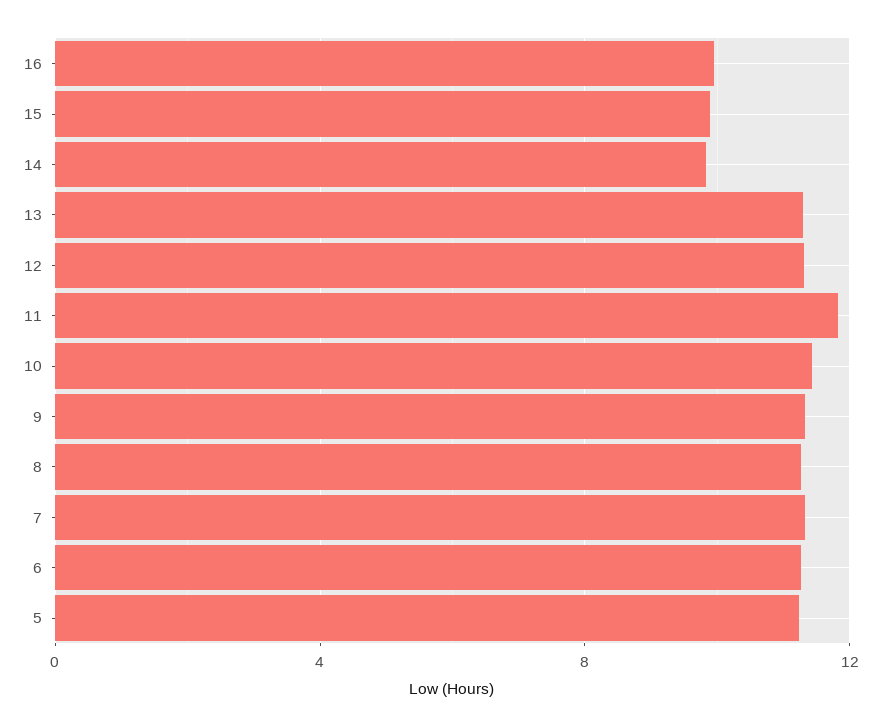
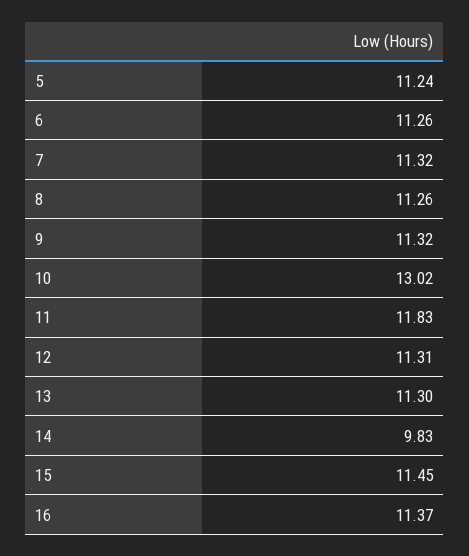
16: 10 -> 11.37
15: 10 -> 11.45
10: 11.5 -> 13.02

